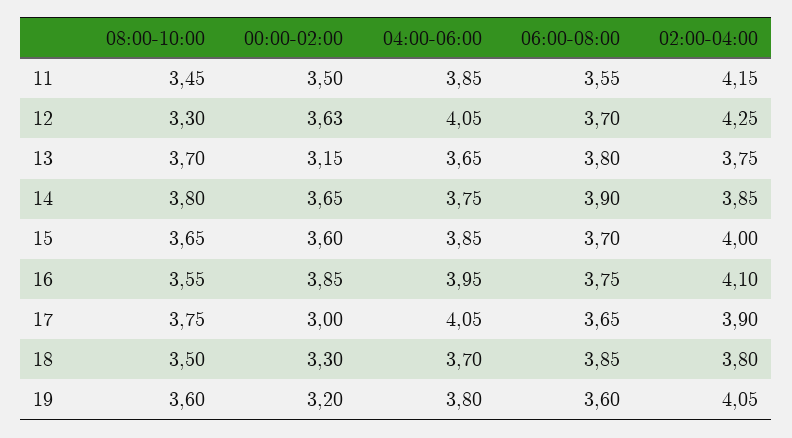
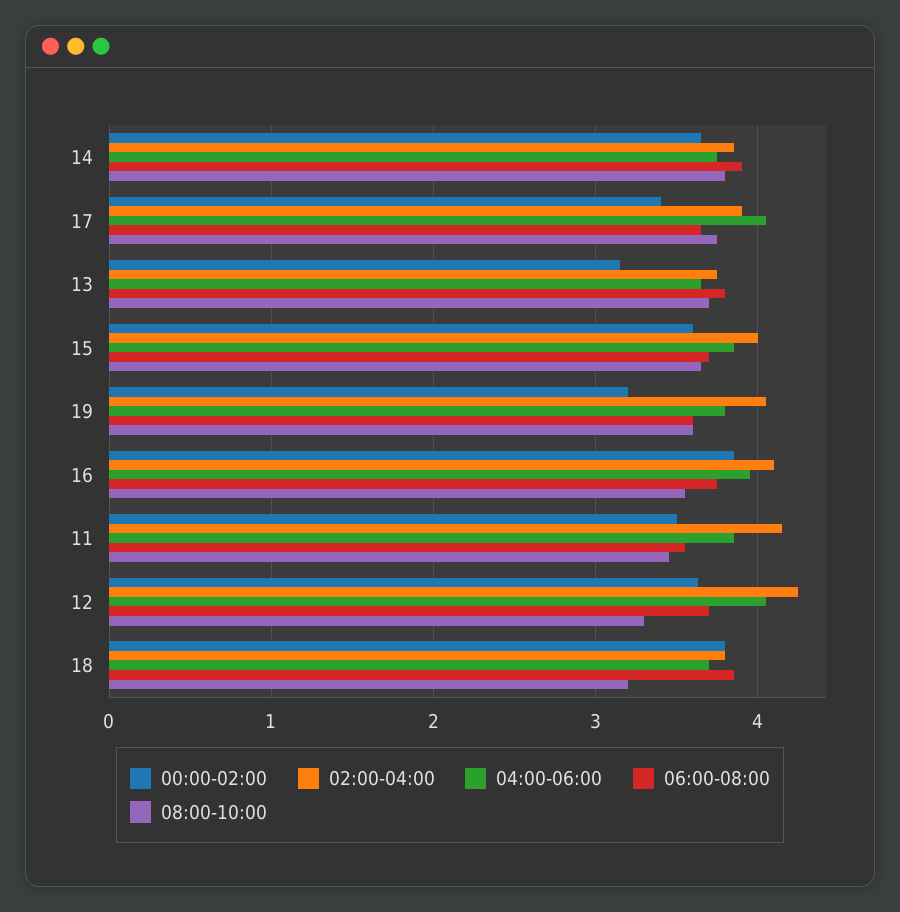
00:00-02:00, 17: 3 -> 3.4
08:00-10:00, 18: 3.5 -> 3.2
00:00-02:00, 18: 3.3 -> 3.8

